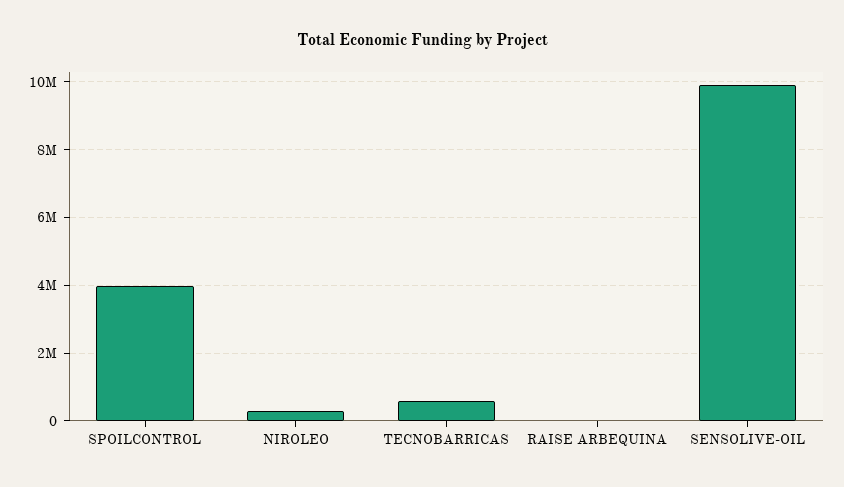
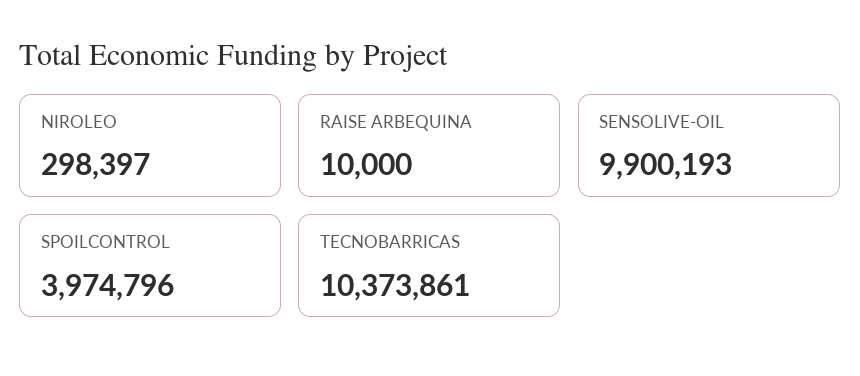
TECNOBARRICAS: 600000 -> 10373861

